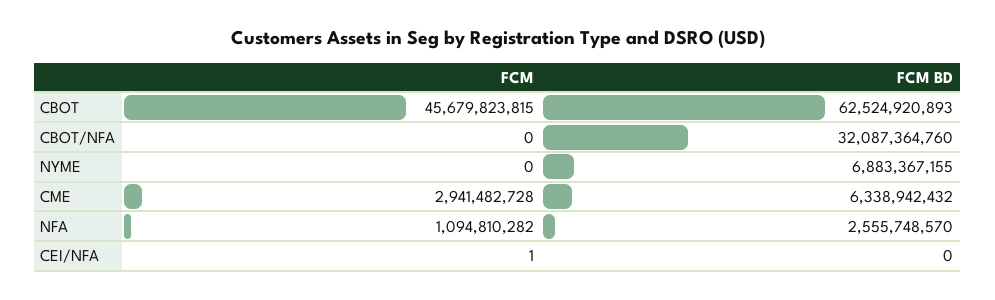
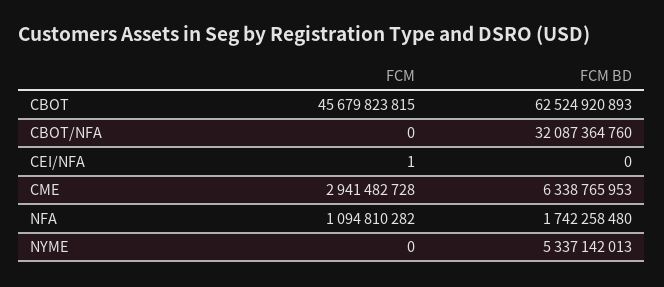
FCM BD, NYME: 6883367155 -> 5337142013
FCM BD, CME: 6338942432 -> 6338765953
FCM BD, NFA: 2555748570 -> 1742258480

